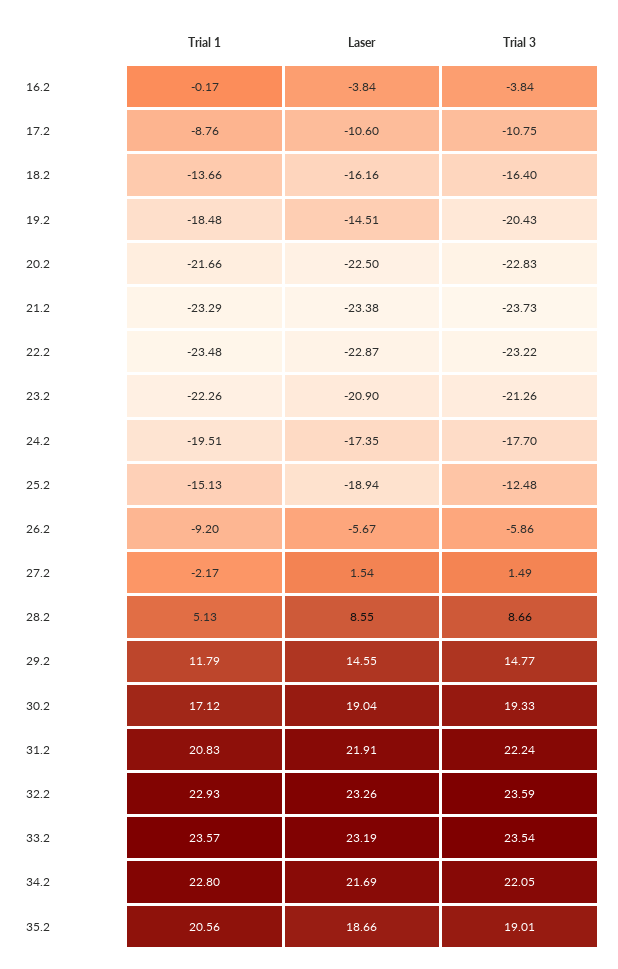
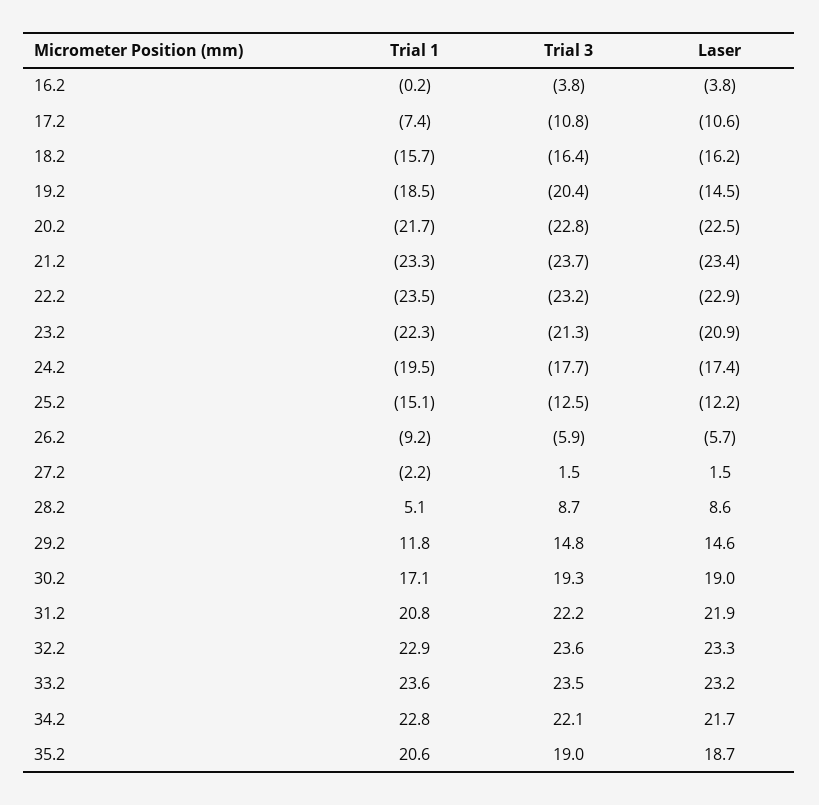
Trial 1, 17.2: -8.76 -> -7.4
Trial 1, 18.2: -13.66 -> -15.7
Laser, 25.2: -18.94 -> -12.2

